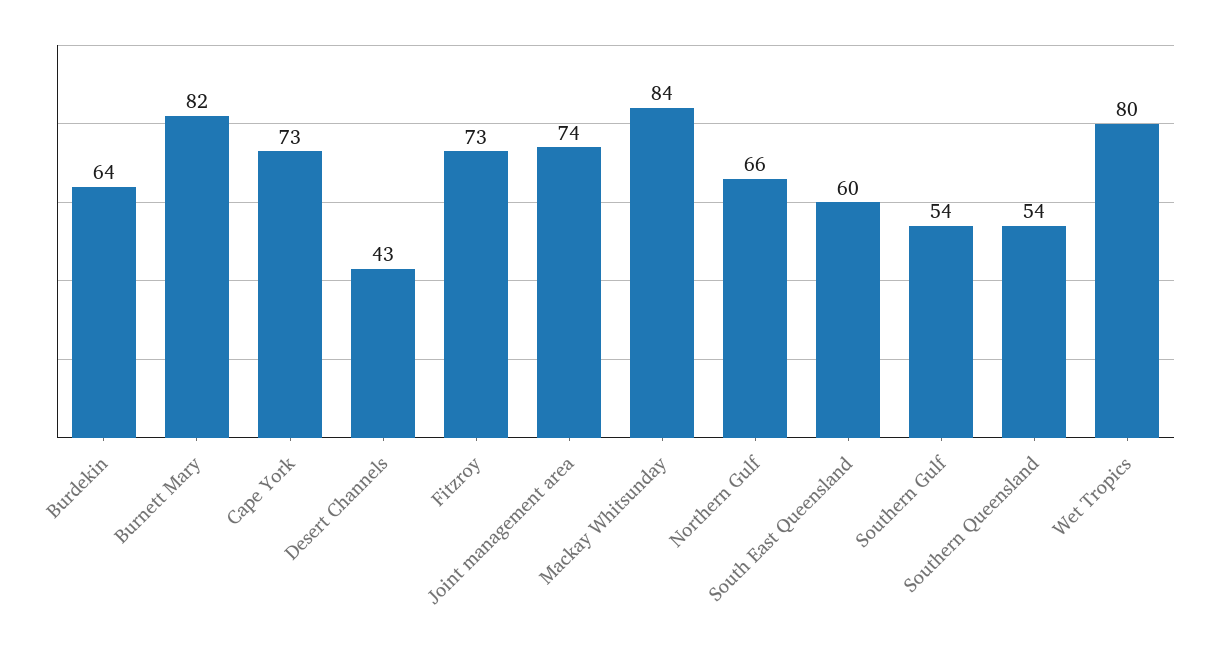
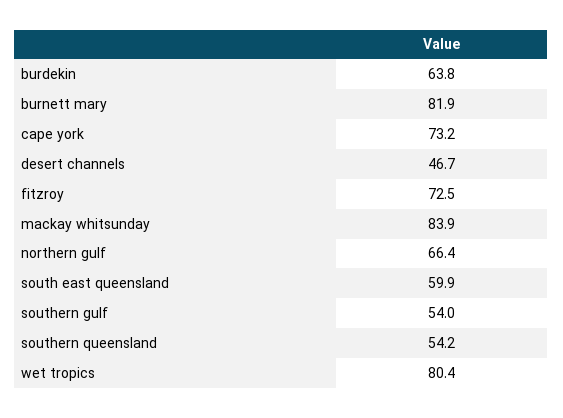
Desert Channels: 43 -> 46.7
Joint management area: 74 -> none

